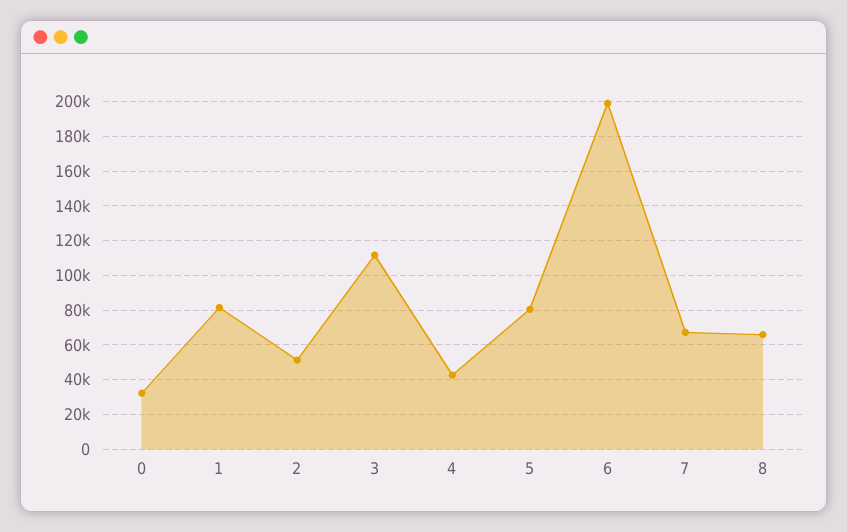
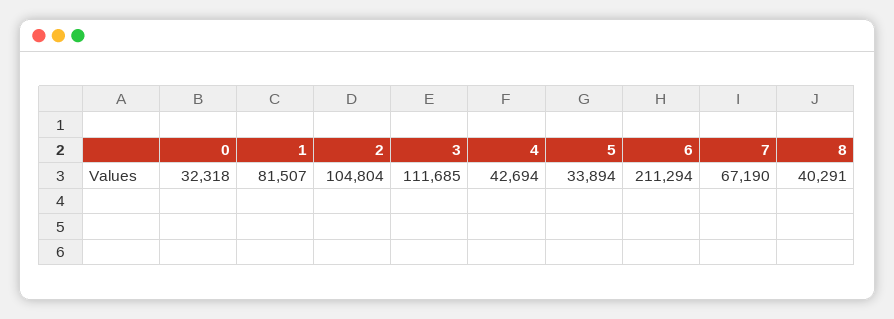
2: 50000 -> 104804
5: 80000 -> 33894
6: 200000 -> 211294
8: 65000 -> 40291

